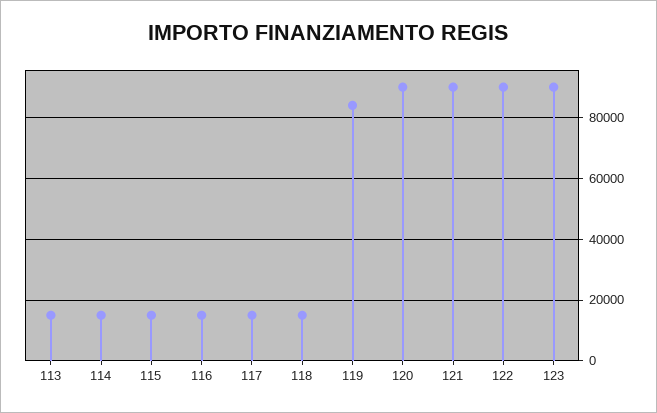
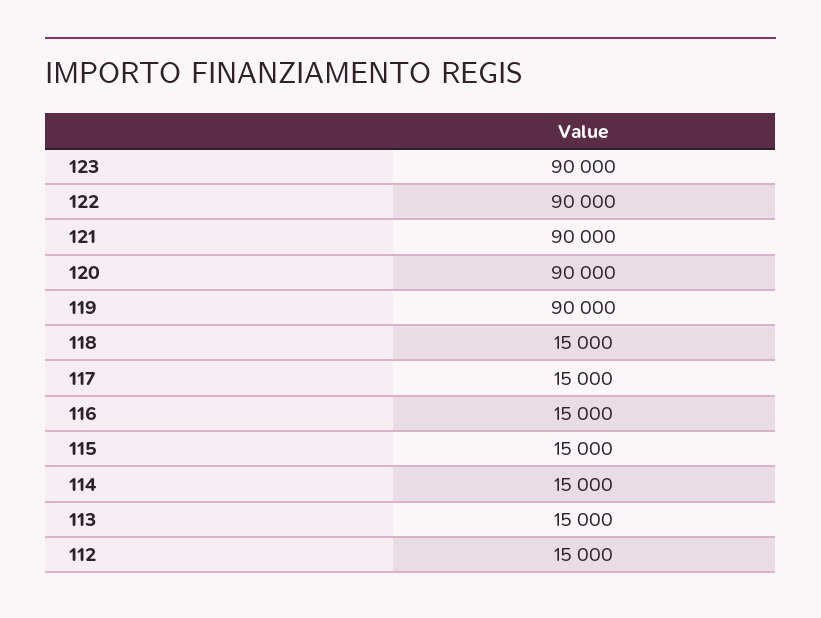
119: 84000 -> 90000
112: none -> 15000

